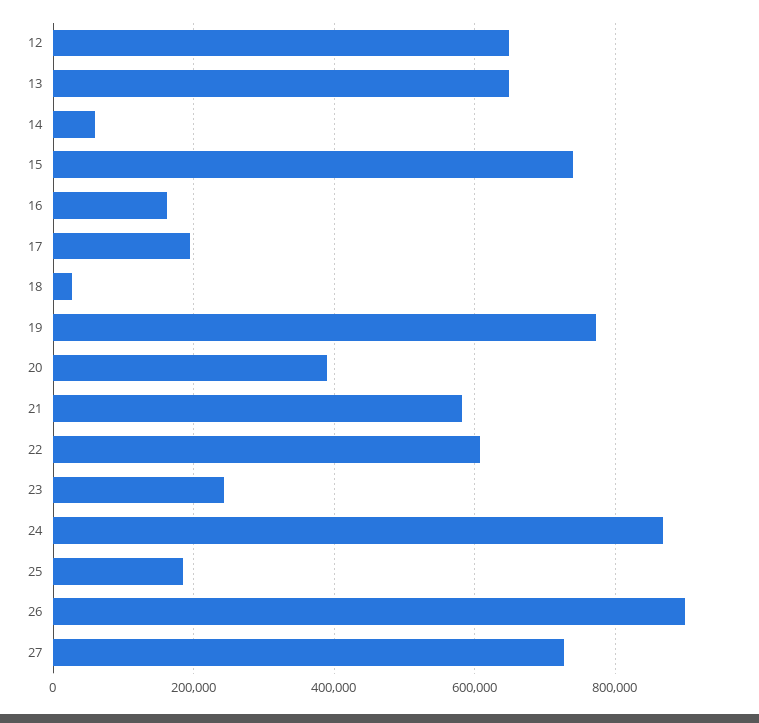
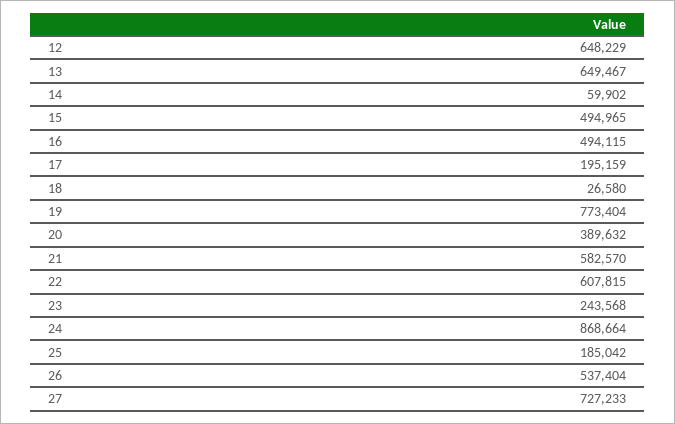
15: 740000 -> 494965
16: 160000 -> 494115
26: 900000 -> 537404

